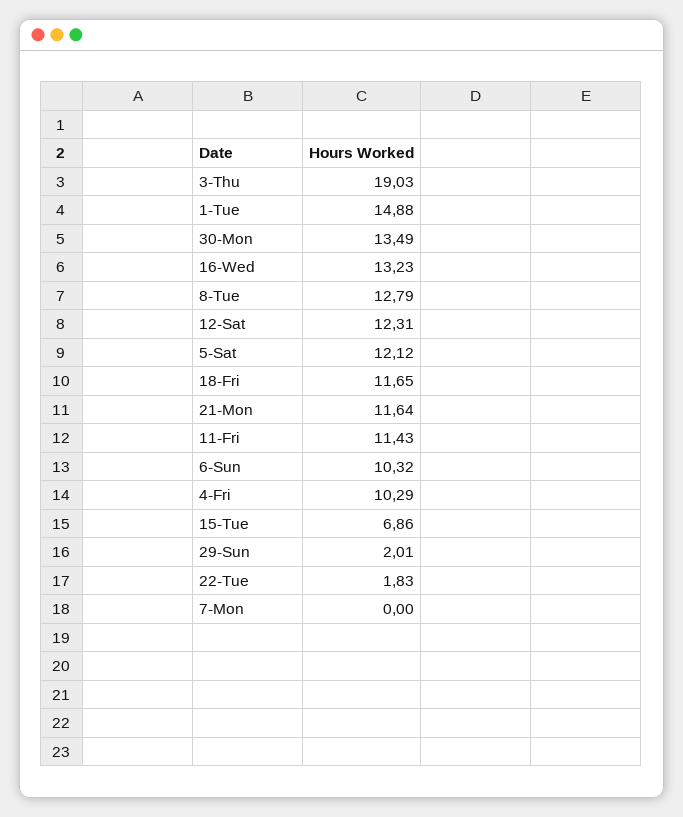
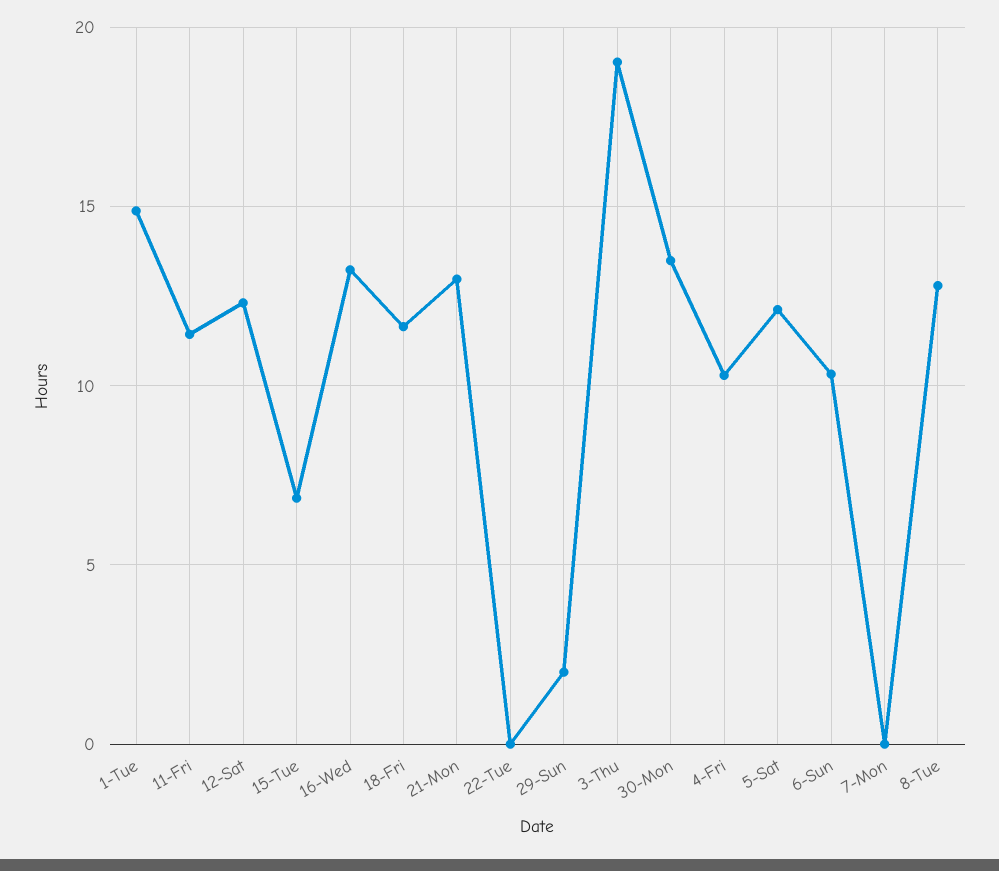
21-Mon: 11.64 -> 13
22-Tue: 1.83 -> 0

